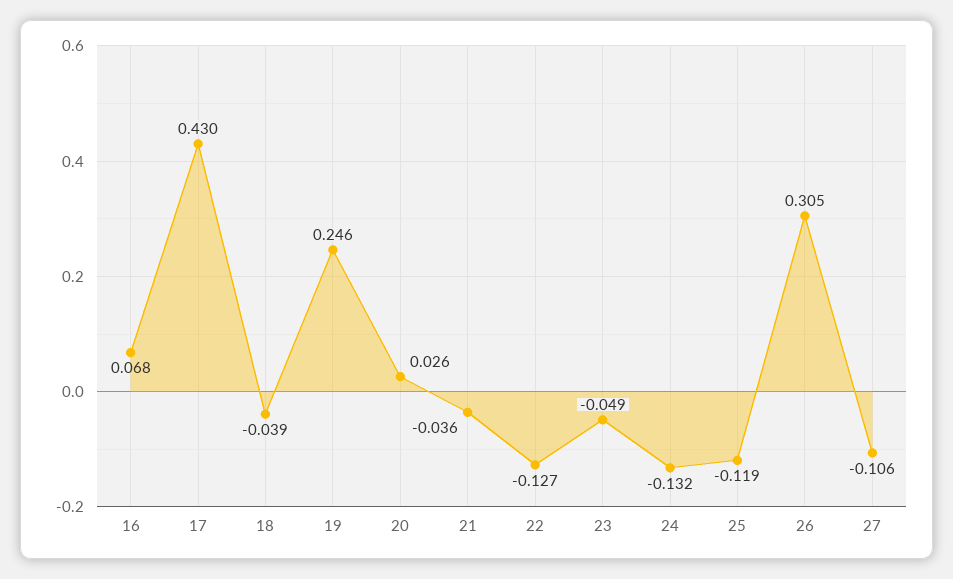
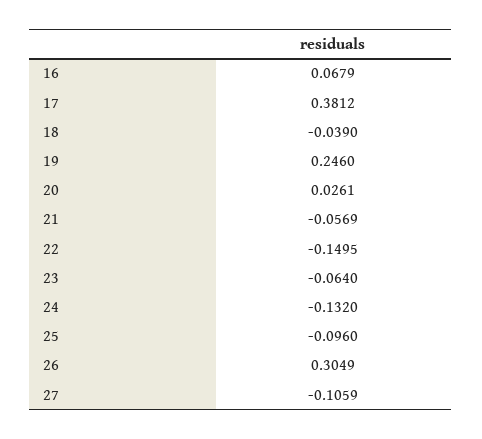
17: 0.43 -> 0.3812
21: -0.036 -> -0.0569
22: -0.127 -> -0.1495
23: -0.049 -> -0.064
25: -0.119 -> -0.096

